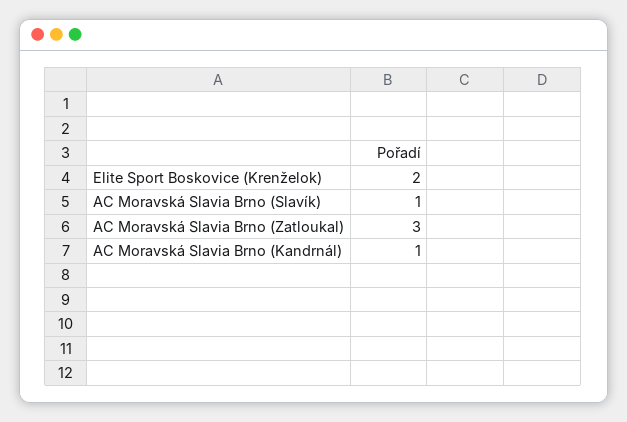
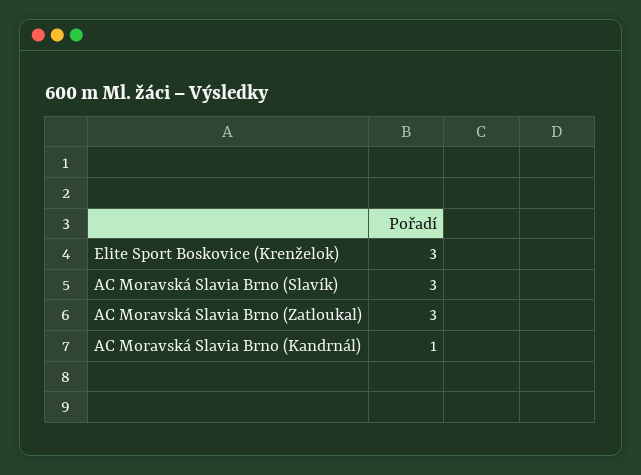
Elite Sport Boskovice (Krenželok): 2 -> 3
AC Moravská Slavia Brno (Slavík): 1 -> 3

